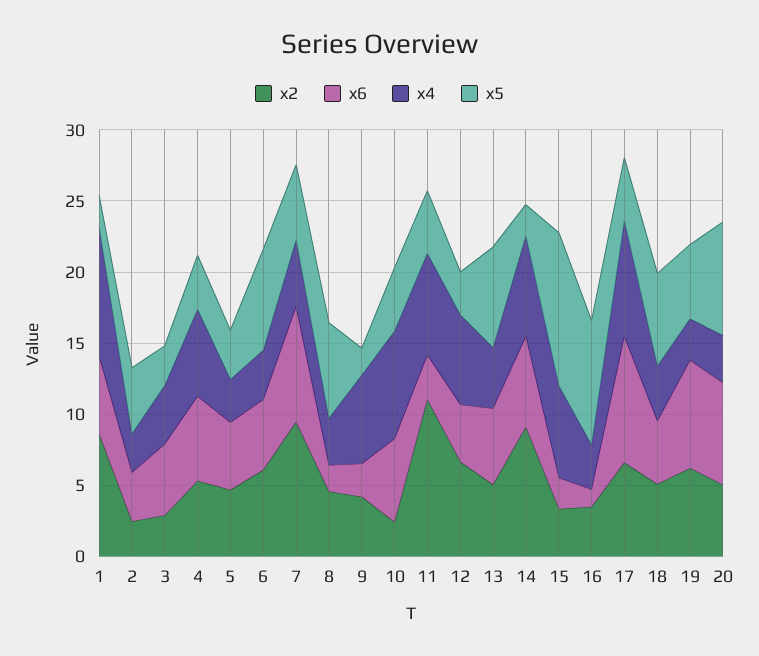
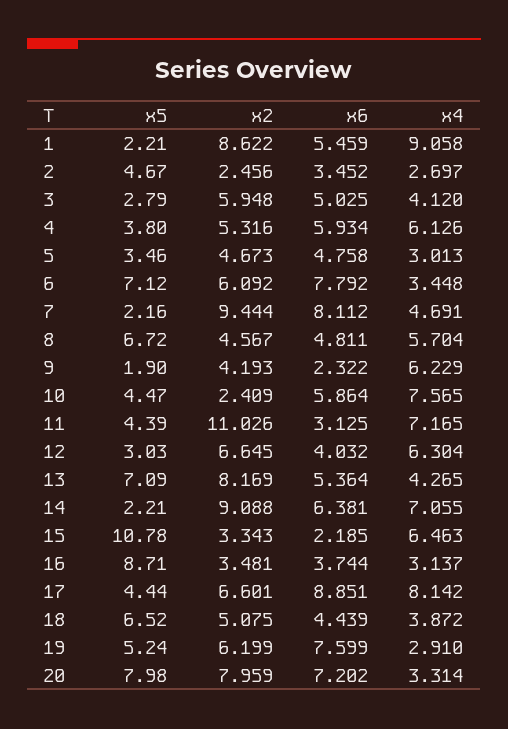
x2, 3: 3 -> 5.948
x6, 6: 5 -> 7.792
x5, 7: 5 -> 2.16
x6, 8: 2 -> 4.811
x4, 8: 3 -> 5.704
x2, 13: 5 -> 8.169
x6, 16: 1 -> 3.744
x2, 20: 5 -> 7.959

